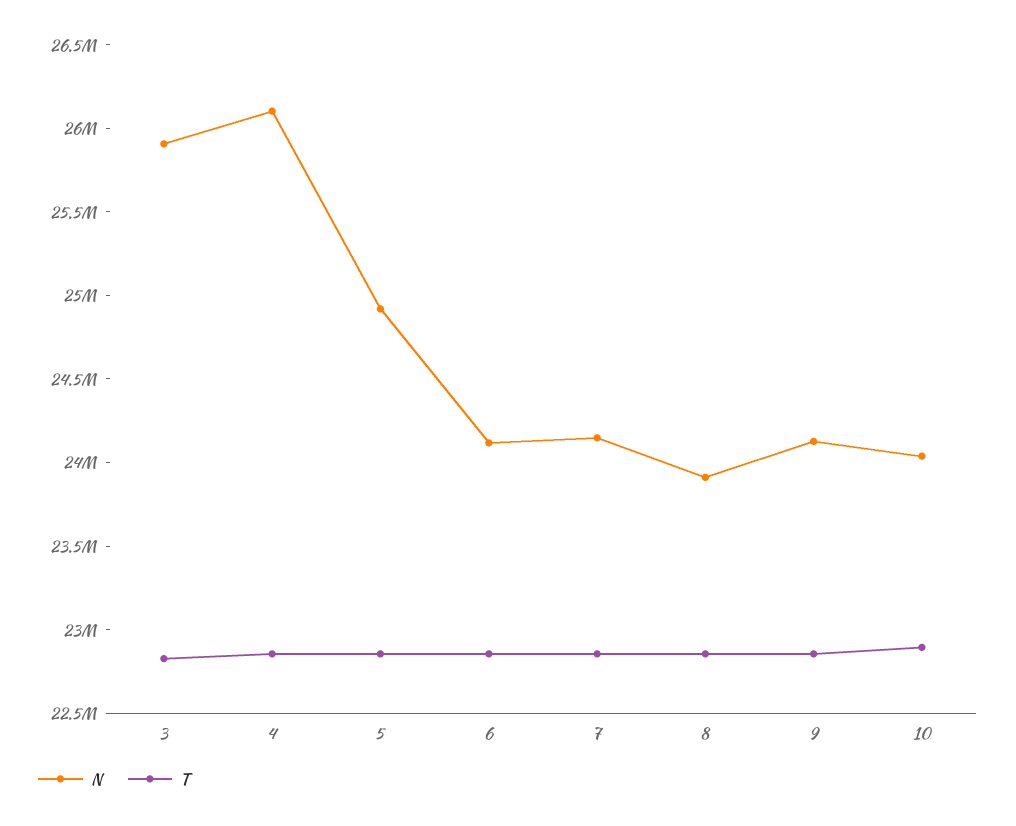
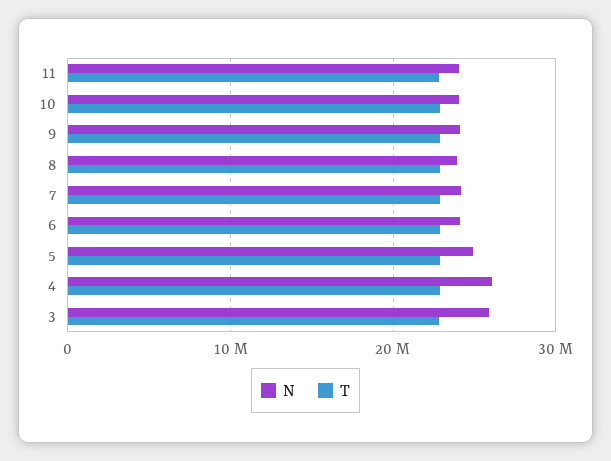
N, 11: none -> 24000000
T, 11: none -> 23000000

